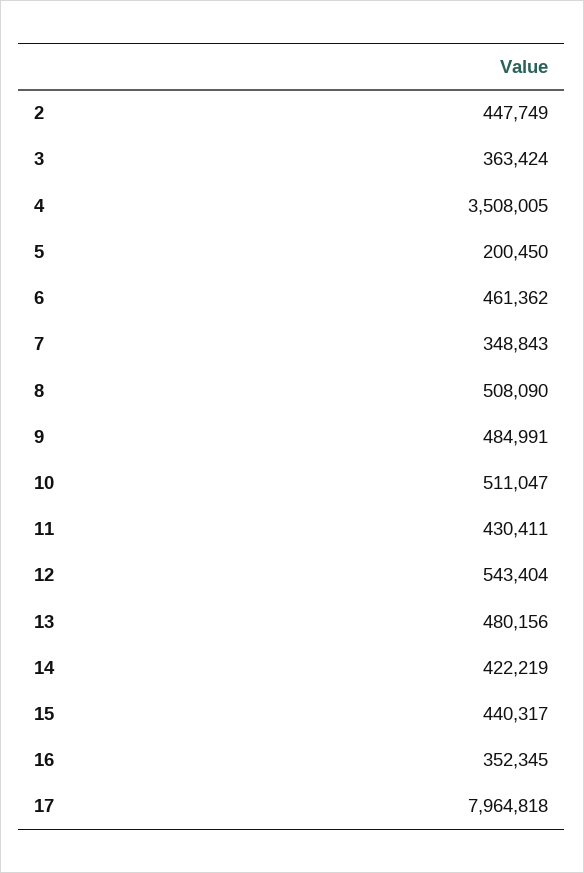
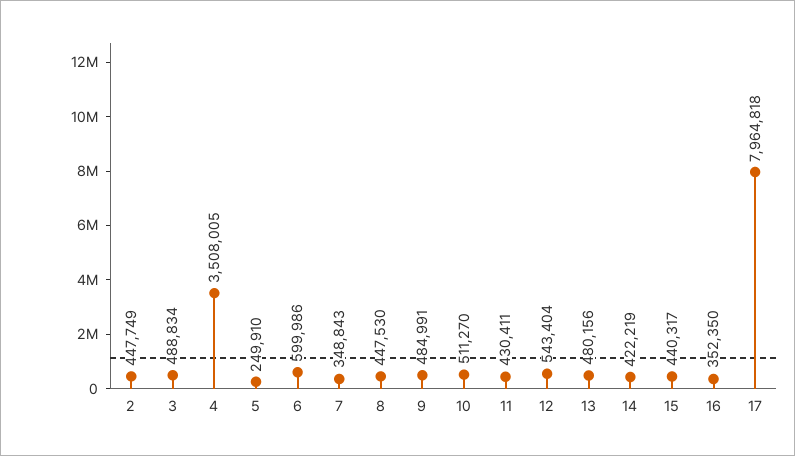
3: 363424 -> 488834
5: 200450 -> 249910
6: 461362 -> 599986
8: 508090 -> 447530
10: 511047 -> 511270
16: 352345 -> 352350

